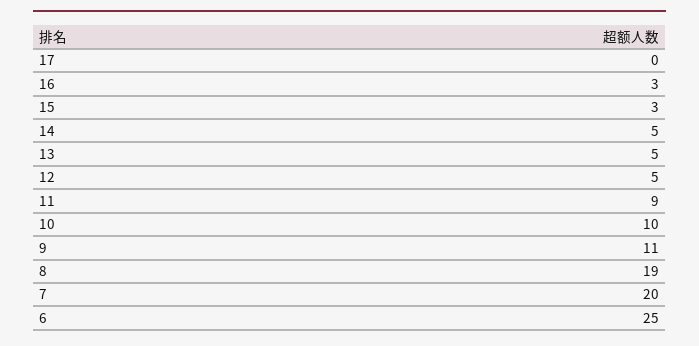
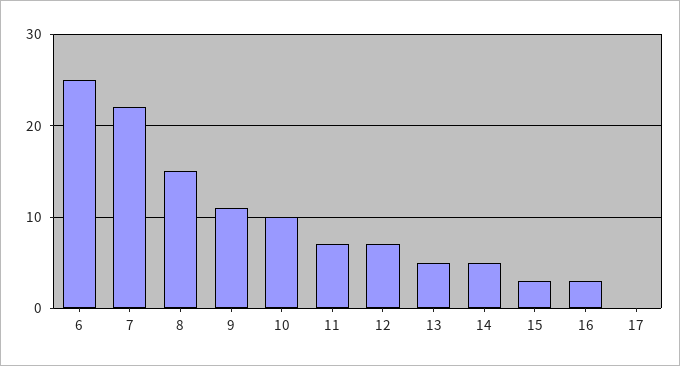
12: 5 -> 7
11: 9 -> 7
8: 19 -> 15
7: 20 -> 22

